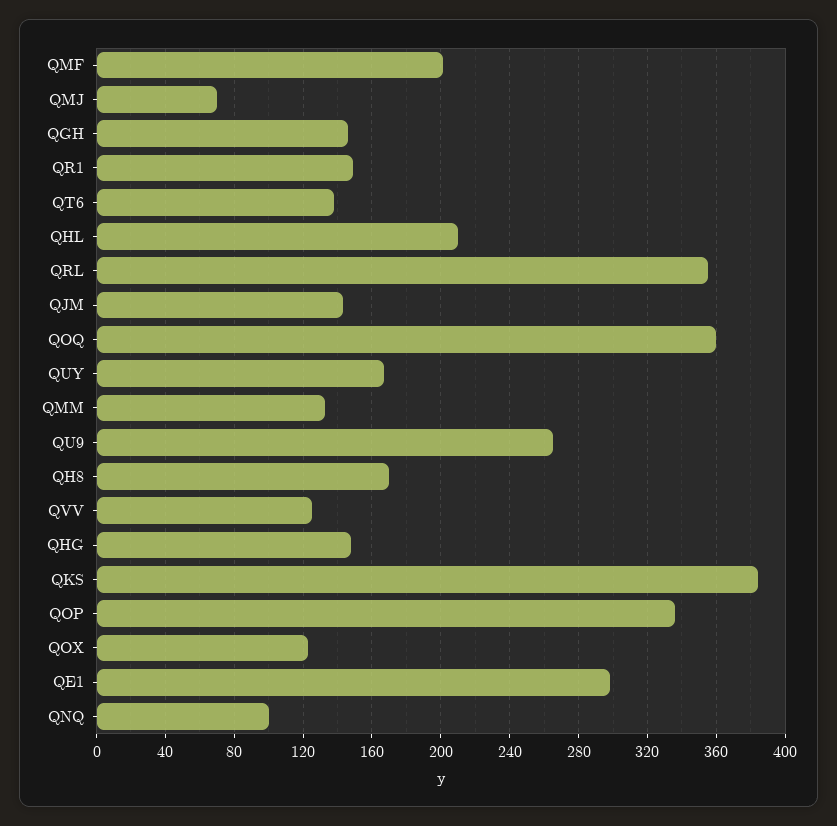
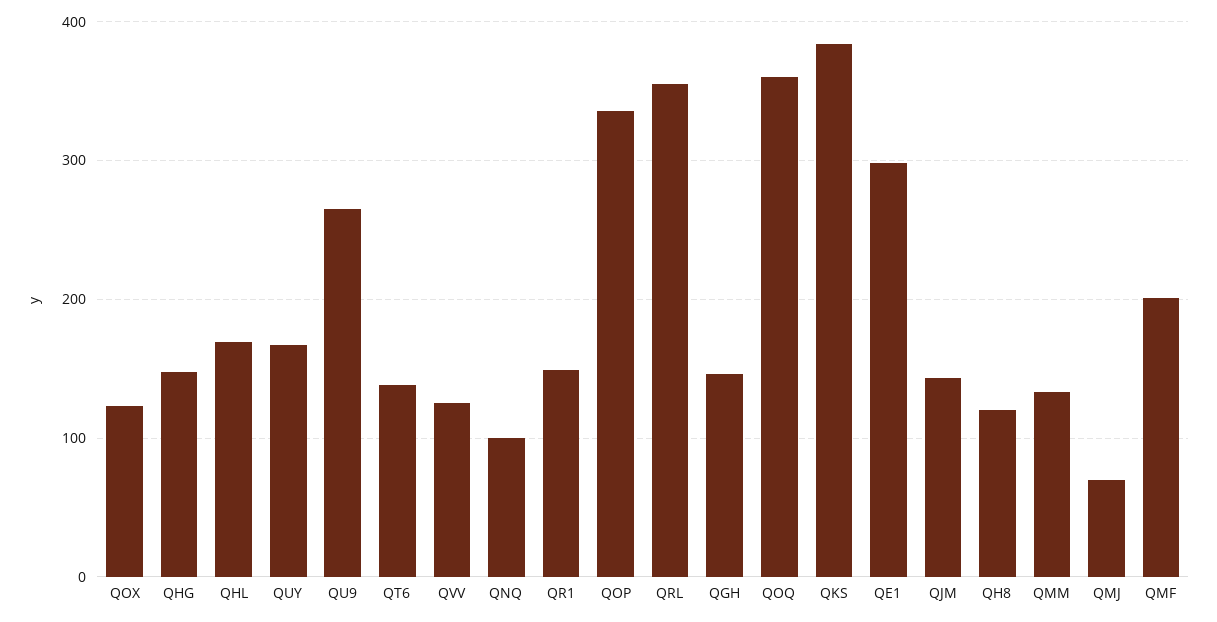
QHL: 210 -> 170
QH8: 170 -> 120

